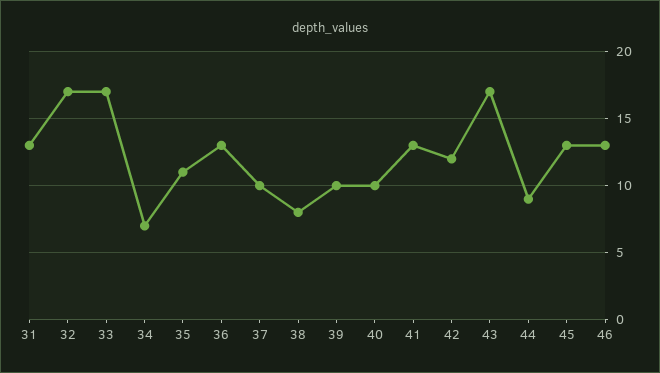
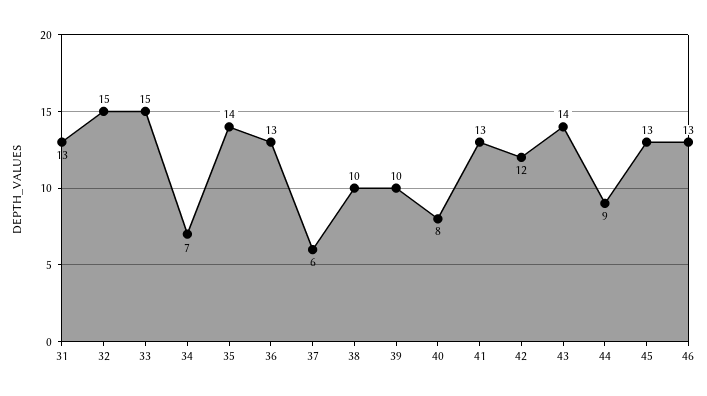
32: 17 -> 15
33: 17 -> 15
35: 11 -> 14
37: 10 -> 6
38: 8 -> 10
40: 10 -> 8
43: 17 -> 14

